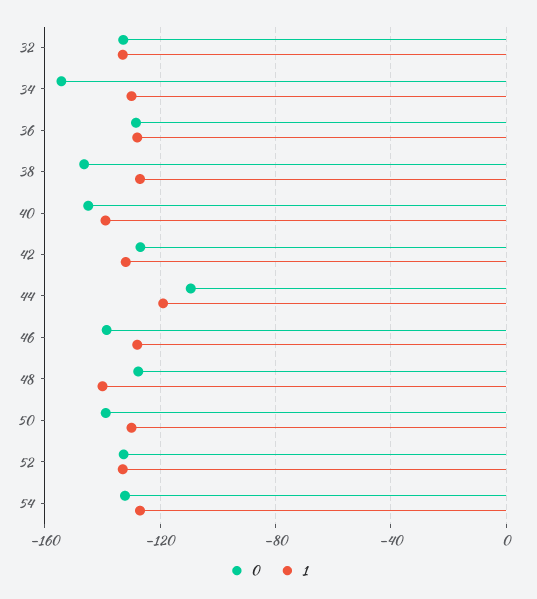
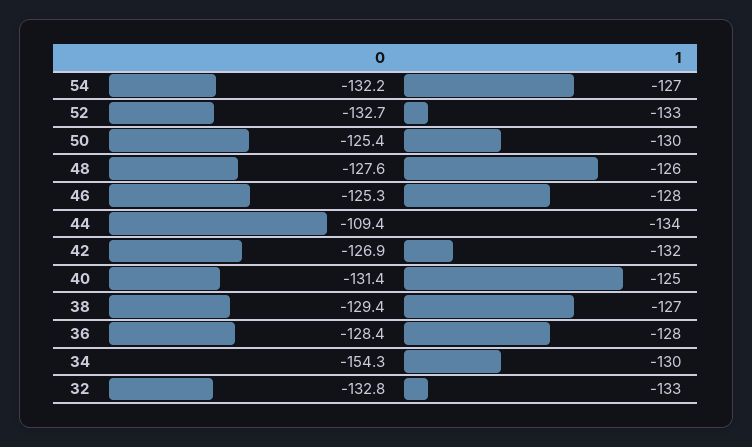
0, 38: -145 -> -129.4
0, 40: -145 -> -131.4
1, 40: -140 -> -125
1, 44: -120 -> -134
0, 46: -140 -> -125.3
1, 48: -140 -> -126
0, 50: -140 -> -125.4

